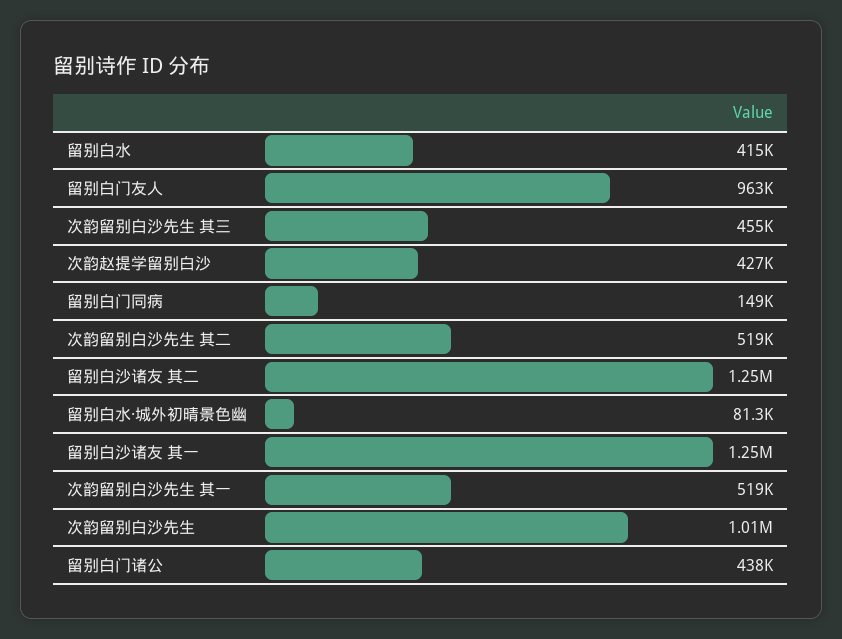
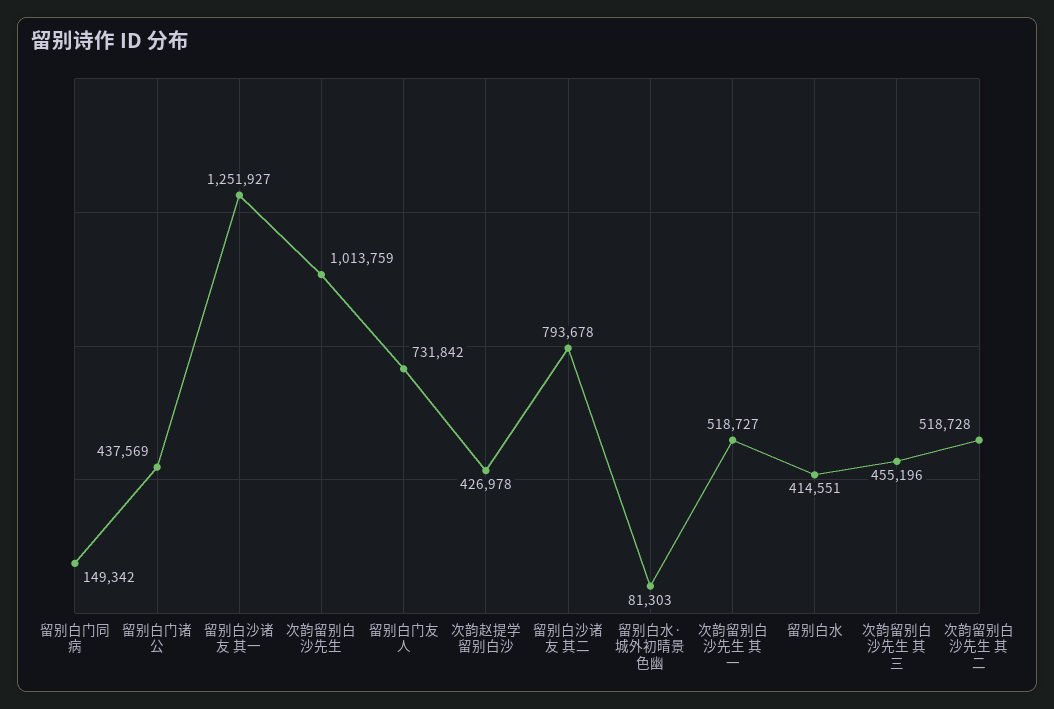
留别白门友人: 963000 -> 731842
留别白沙诸友 其二: 1250000 -> 793678

